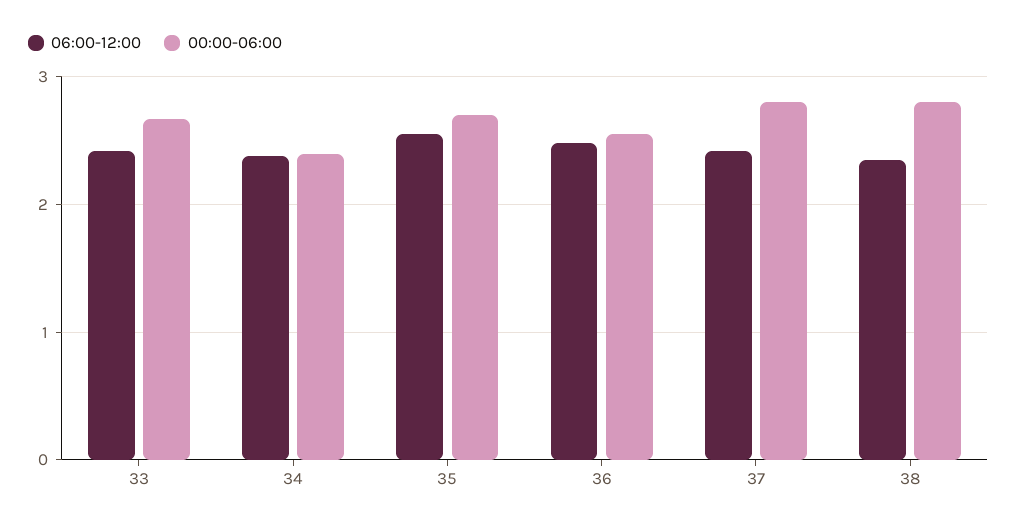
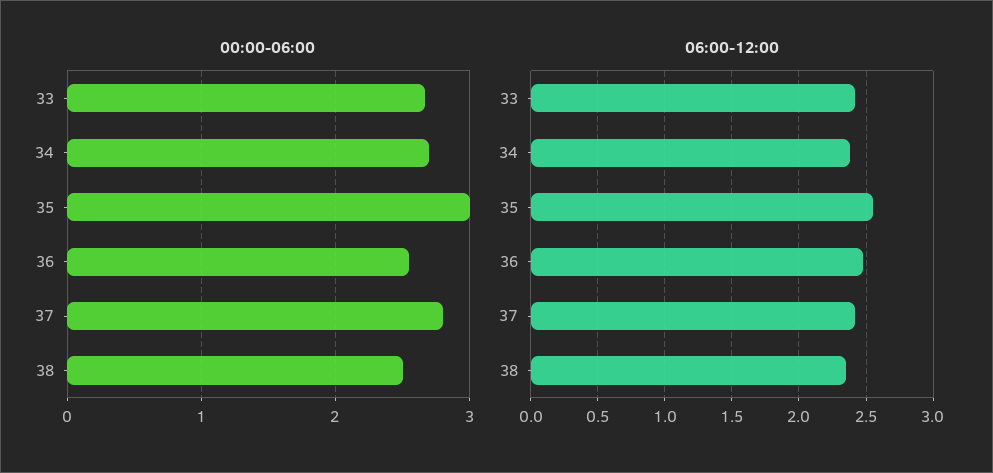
00:00-06:00, 34: 2.4 -> 2.7
00:00-06:00, 35: 2.7 -> 3
00:00-06:00, 38: 2.8 -> 2.5

